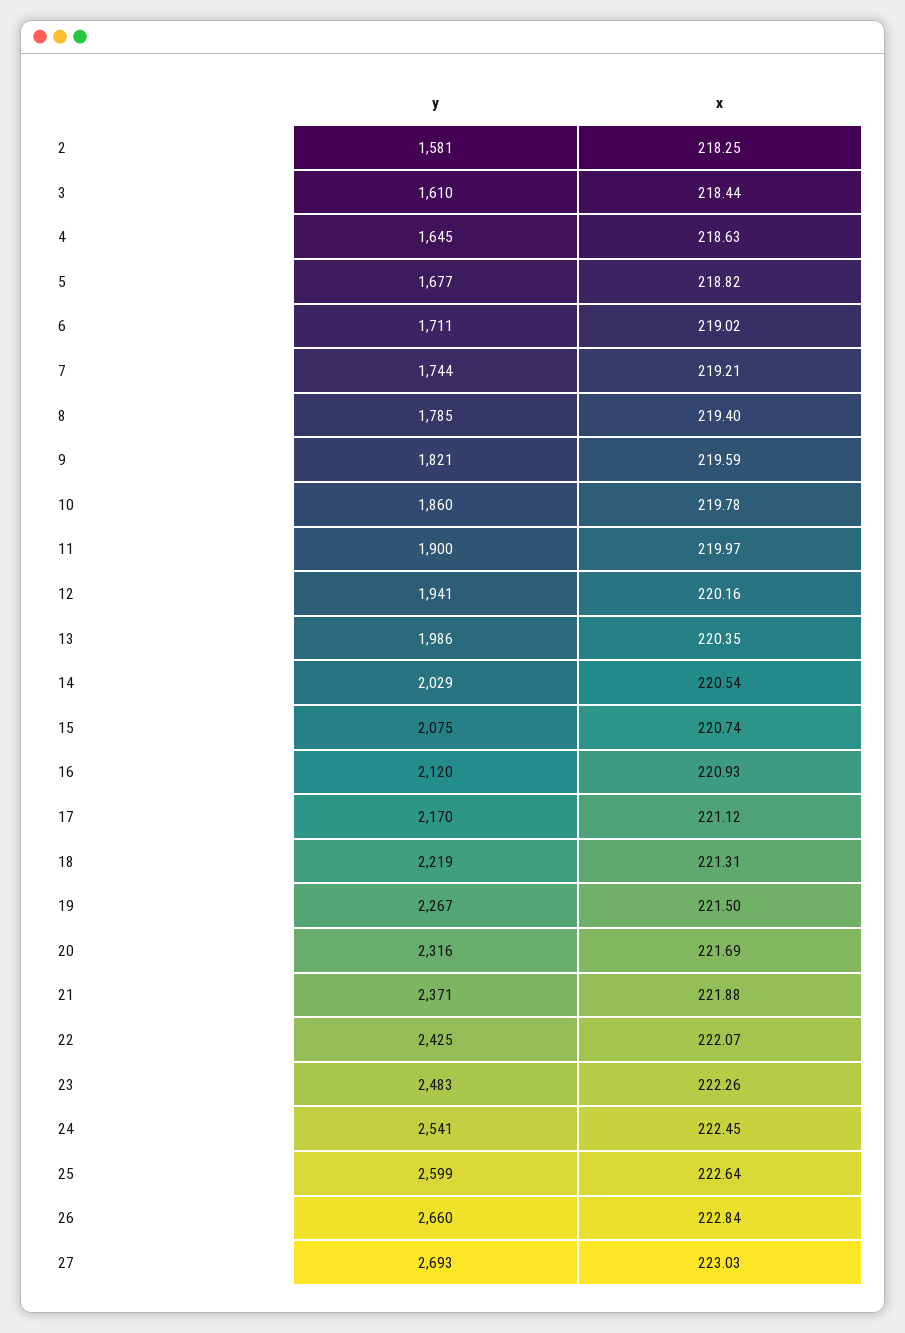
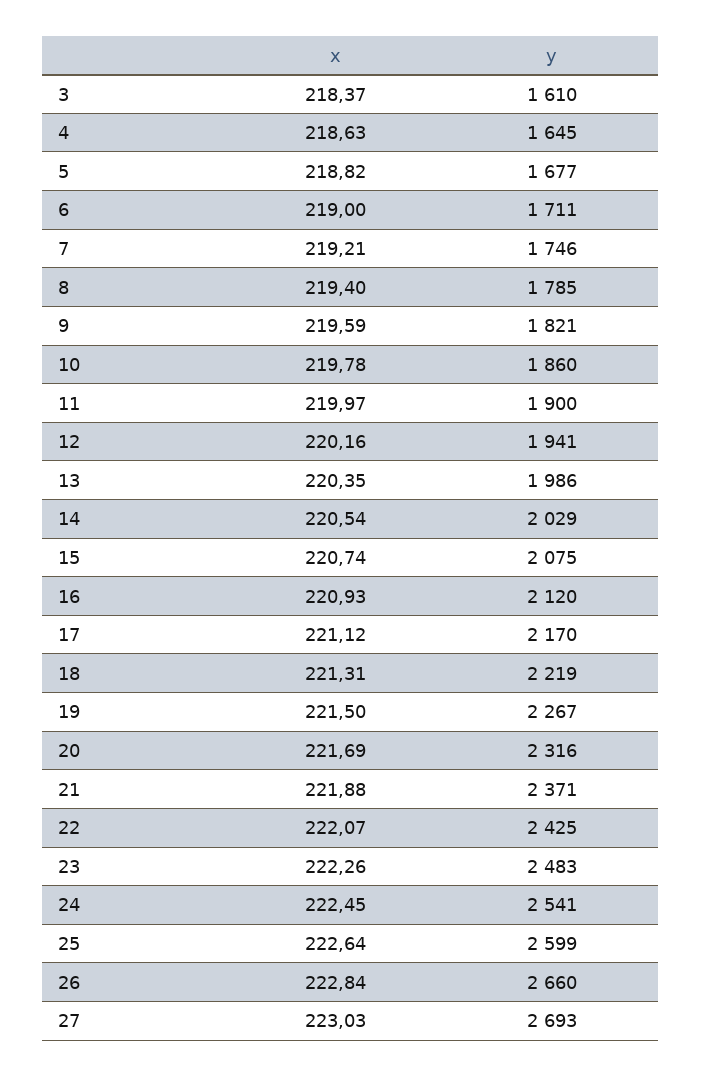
y, 2: 1581 -> none
x, 2: 218.25 -> none
x, 3: 218.44 -> 218.37
x, 6: 219.02 -> 219
y, 7: 1744 -> 1746

